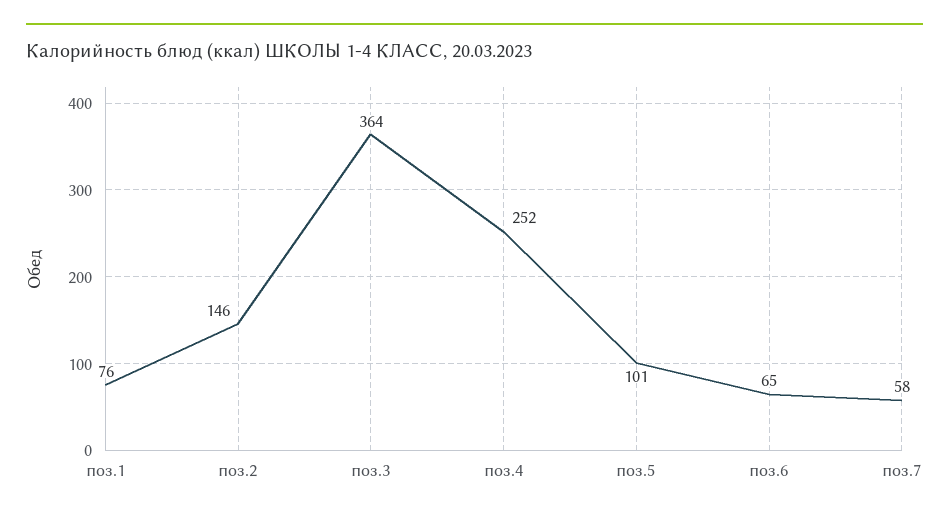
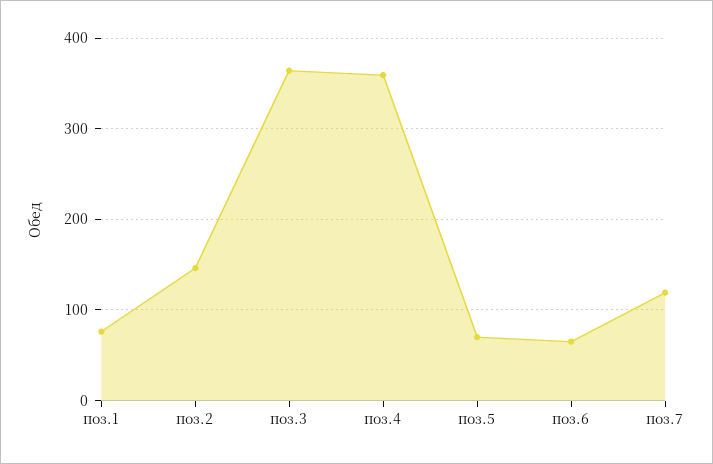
поз.4: 252 -> 360
поз.5: 101 -> 70
поз.7: 58 -> 120

